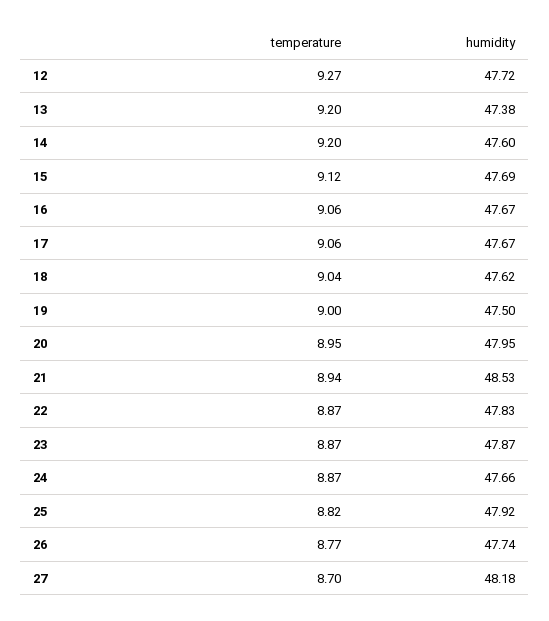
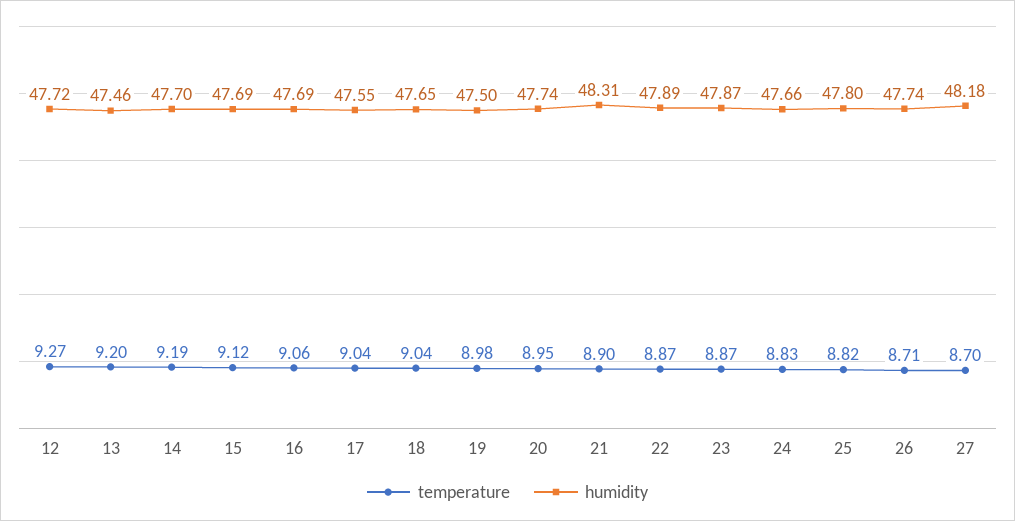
humidity, 13: 47.38 -> 47.46
temperature, 14: 9.2 -> 9.19
humidity, 14: 47.6 -> 47.7
humidity, 16: 47.67 -> 47.69
temperature, 17: 9.06 -> 9.04
humidity, 17: 47.67 -> 47.55
humidity, 18: 47.62 -> 47.65
temperature, 19: 9 -> 8.98
humidity, 20: 47.95 -> 47.74
temperature, 21: 8.94 -> 8.9
humidity, 21: 48.53 -> 48.31
humidity, 22: 47.83 -> 47.89
temperature, 24: 8.87 -> 8.83
humidity, 25: 47.92 -> 47.8
temperature, 26: 8.77 -> 8.71

